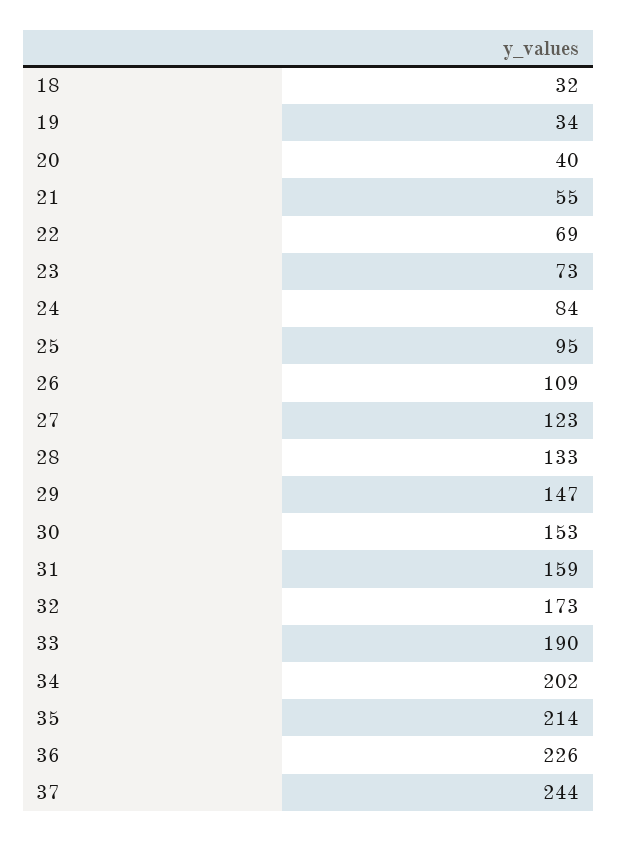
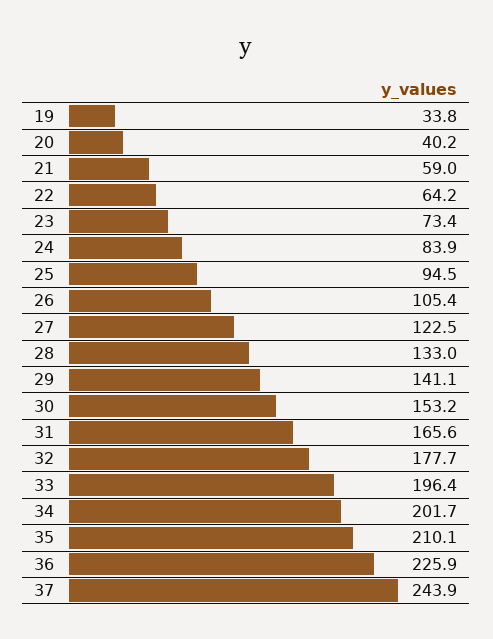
18: 32 -> none
21: 55 -> 59
22: 69 -> 64.2
26: 109 -> 105.4
29: 147 -> 141.1
31: 159 -> 165.6
32: 173 -> 177.7
33: 190 -> 196.4
35: 214 -> 210.1

